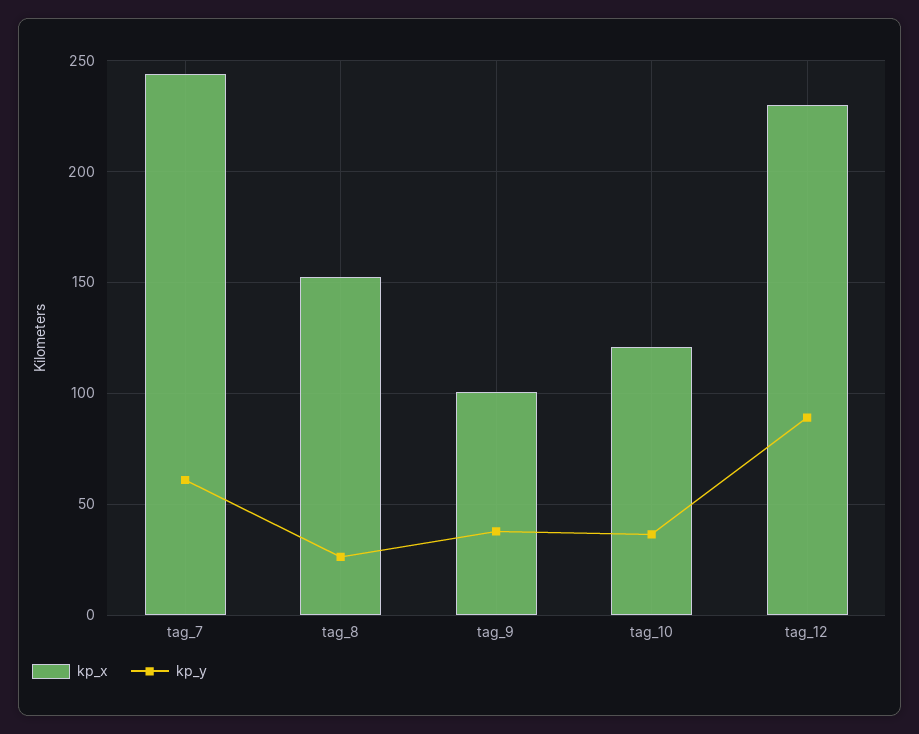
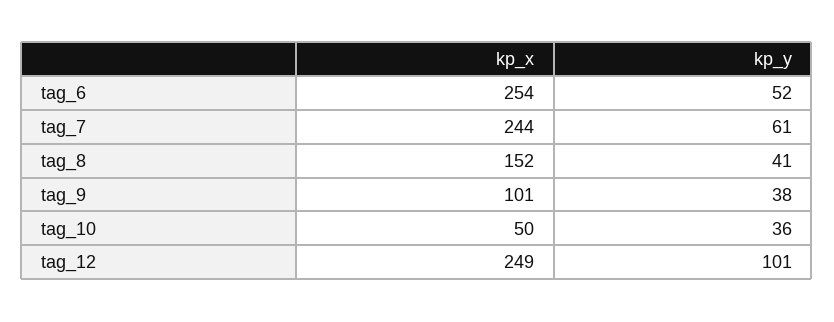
kp_y, tag_8: 25 -> 41
kp_x, tag_10: 120 -> 50
kp_x, tag_12: 230 -> 249
kp_y, tag_12: 90 -> 101
kp_x, tag_6: none -> 254
kp_y, tag_6: none -> 52

